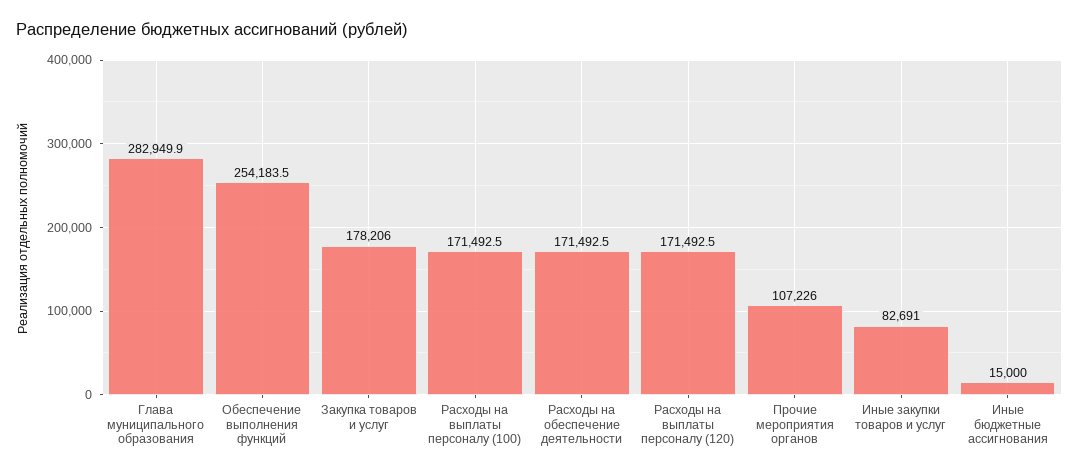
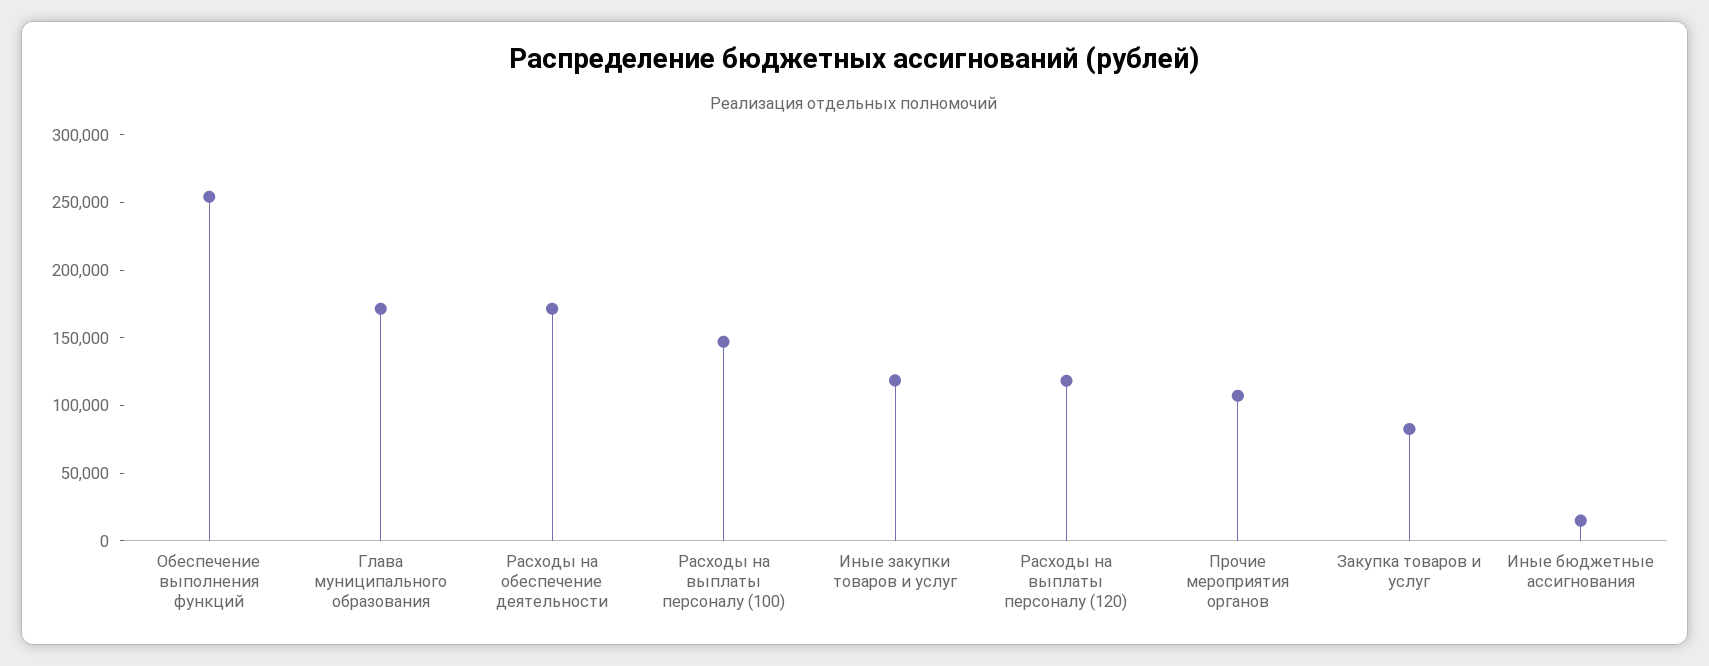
Глава муниципального образования: 282949.9 -> 170000
Закупка товаров и услуг: 178206 -> 80000
Расходы на выплаты персоналу (100): 171492.5 -> 150000
Расходы на выплаты персоналу (120): 171492.5 -> 120000
Иные закупки товаров и услуг: 82691 -> 120000

